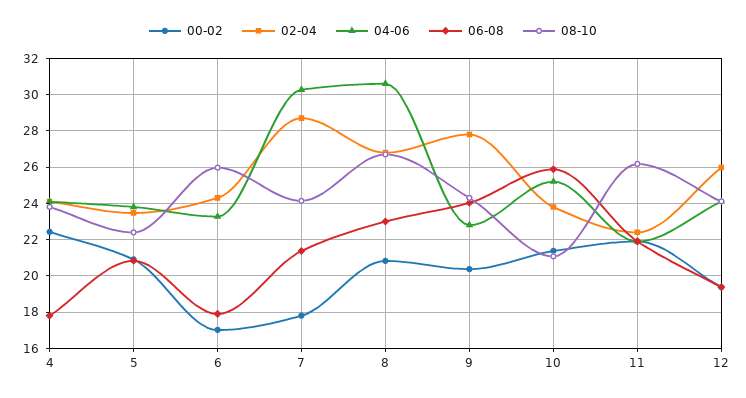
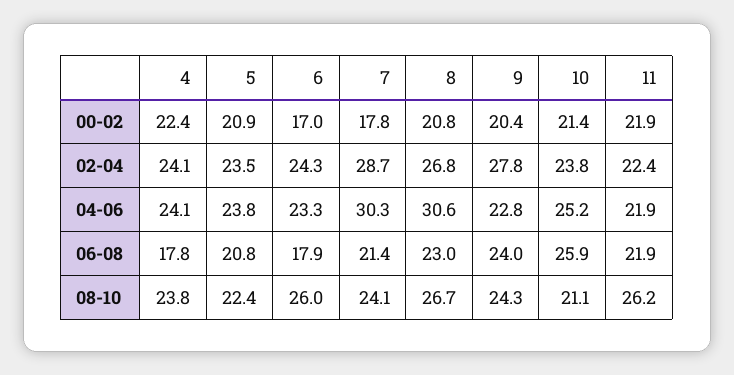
00-02, 12: 19.5 -> none
02-04, 12: 26 -> none
04-06, 12: 24 -> none
06-08, 12: 19.5 -> none
08-10, 12: 24 -> none

